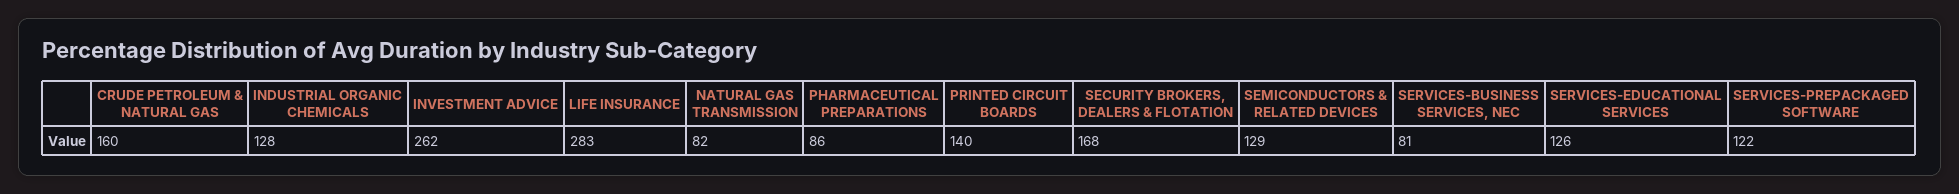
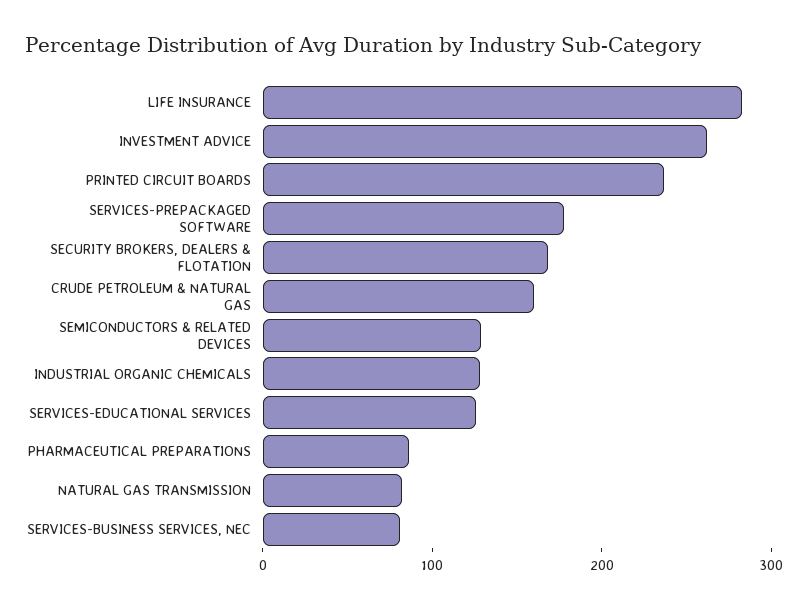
PRINTED CIRCUIT BOARDS: 140 -> 240
SERVICES-PREPACKAGED SOFTWARE: 122 -> 180

